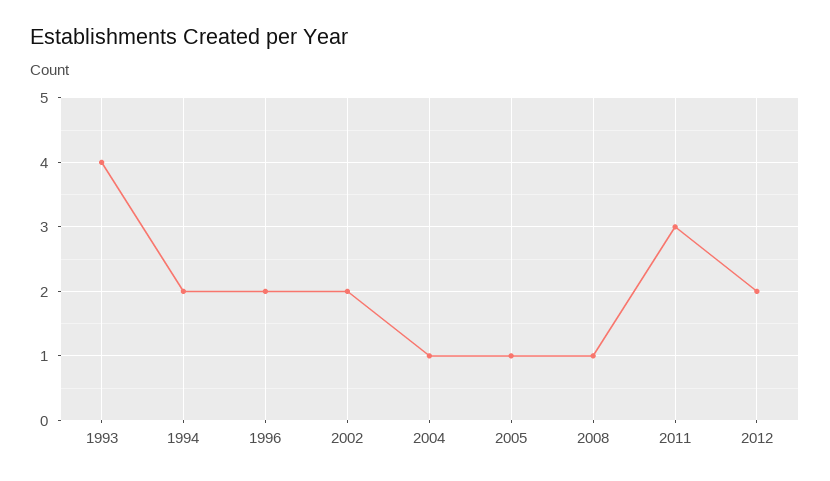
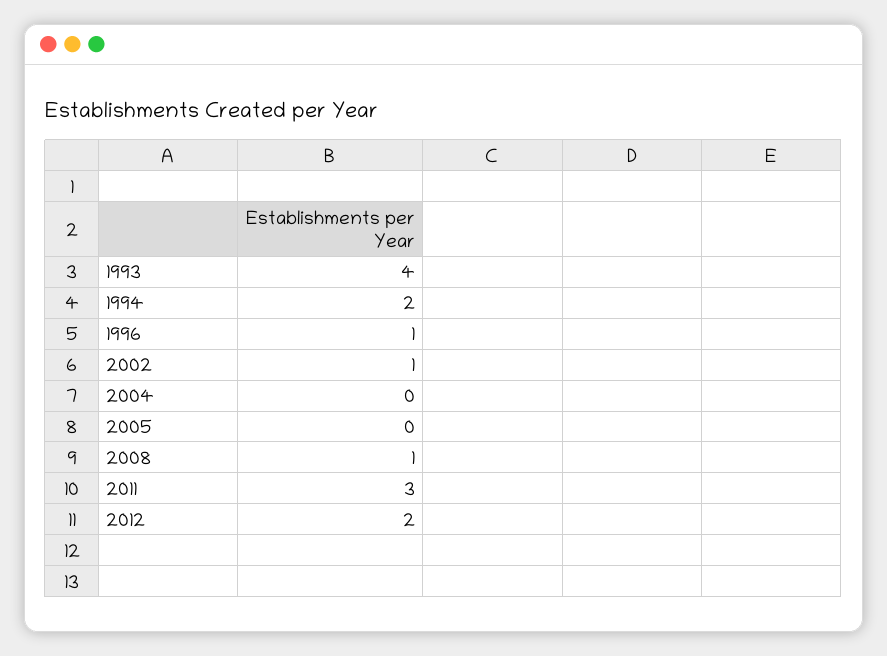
1996: 2 -> 1
2002: 2 -> 1
2004: 1 -> 0
2005: 1 -> 0

